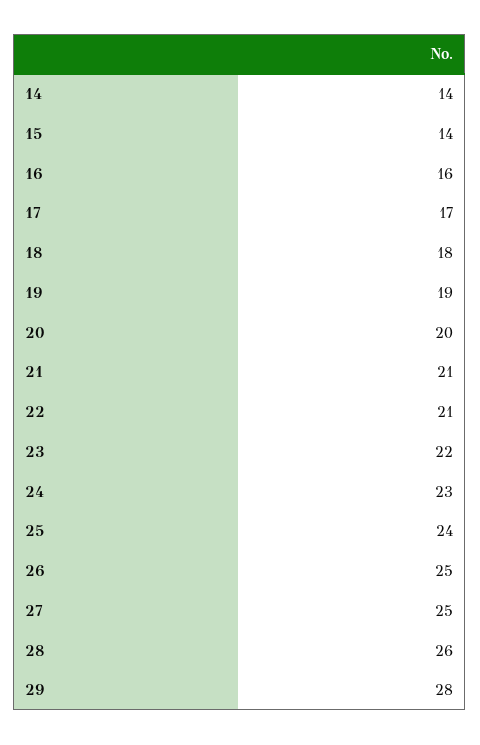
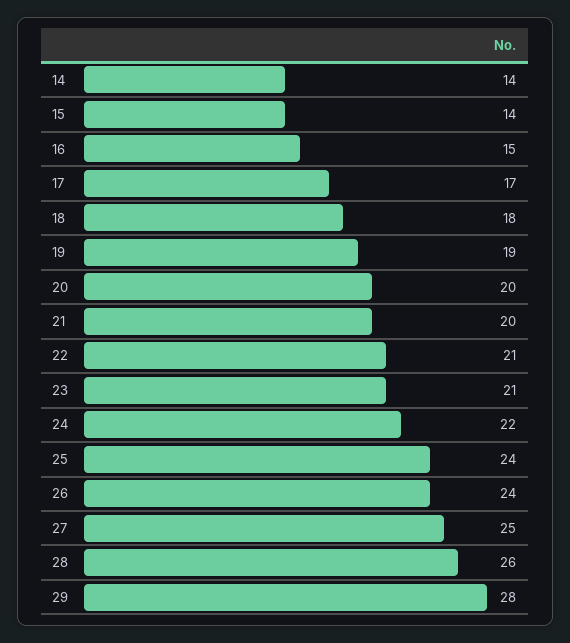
16: 16 -> 15
21: 21 -> 20
23: 22 -> 21
24: 23 -> 22
26: 25 -> 24

